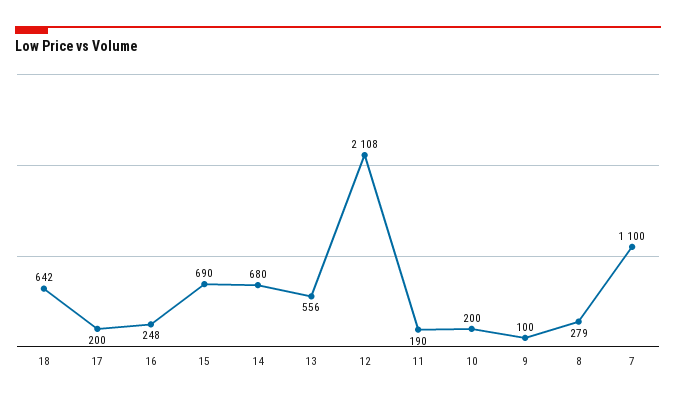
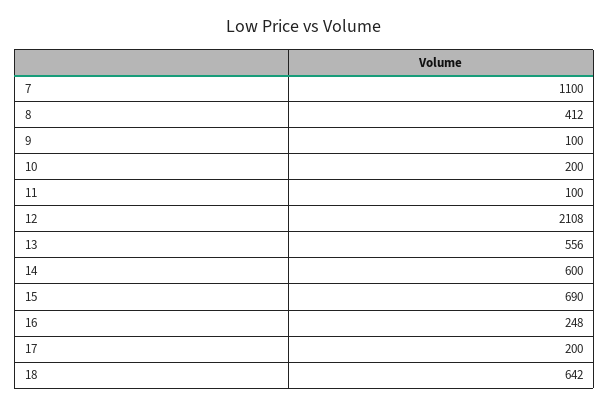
14: 680 -> 600
11: 190 -> 100
8: 279 -> 412

